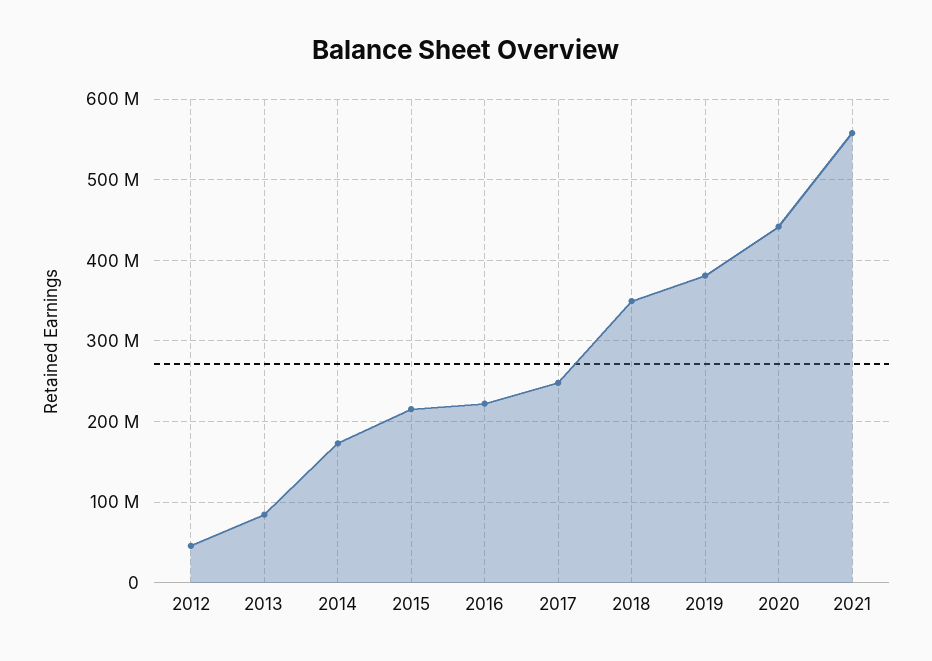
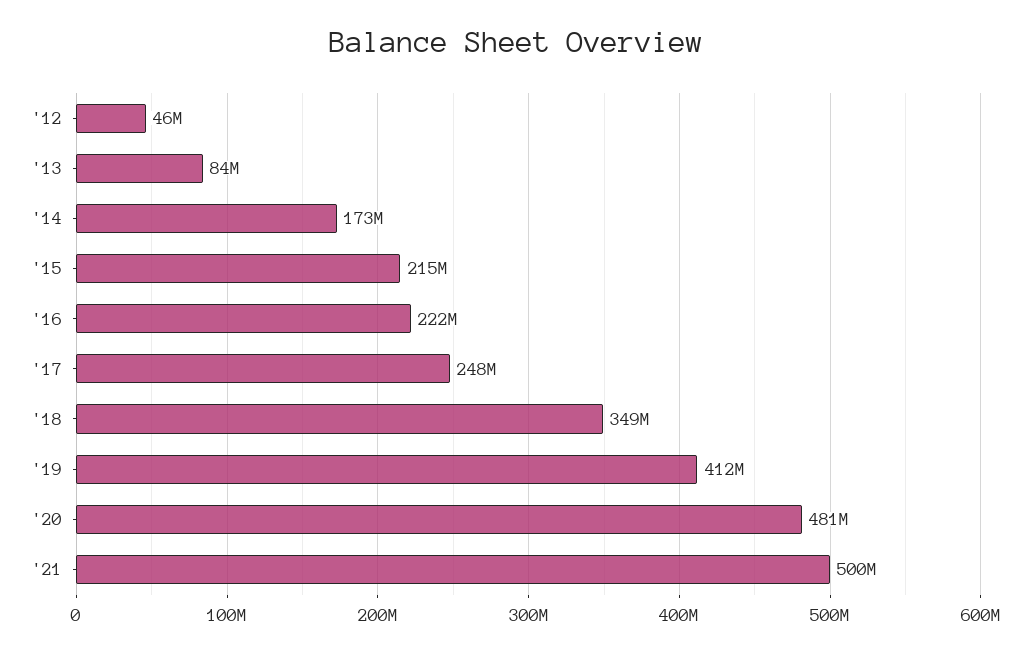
2019: 380000000 -> 412000000
2020: 440000000 -> 481000000
2021: 560000000 -> 500000000

